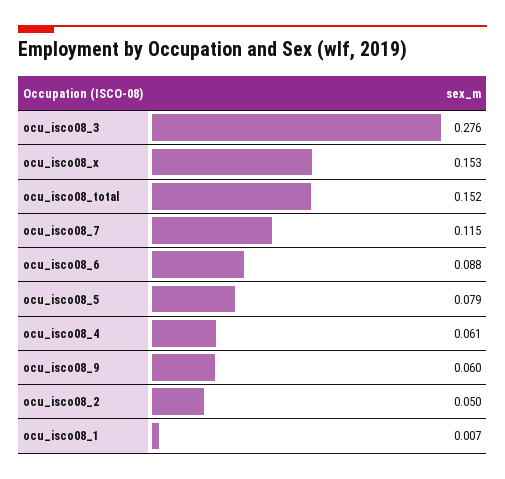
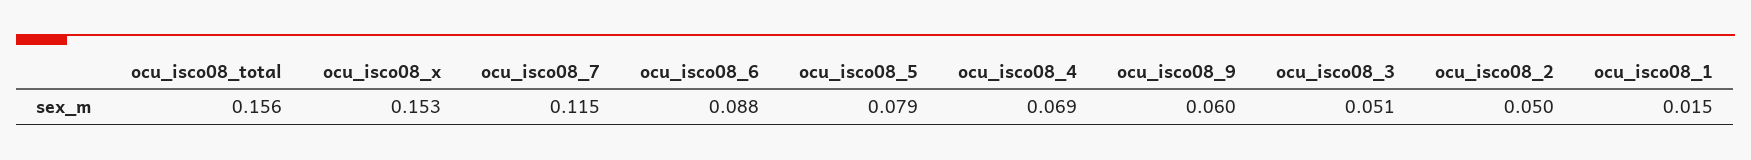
ocu_isco08_3: 0.276 -> 0.051
ocu_isco08_total: 0.152 -> 0.156
ocu_isco08_4: 0.061 -> 0.069
ocu_isco08_1: 0.007 -> 0.015

